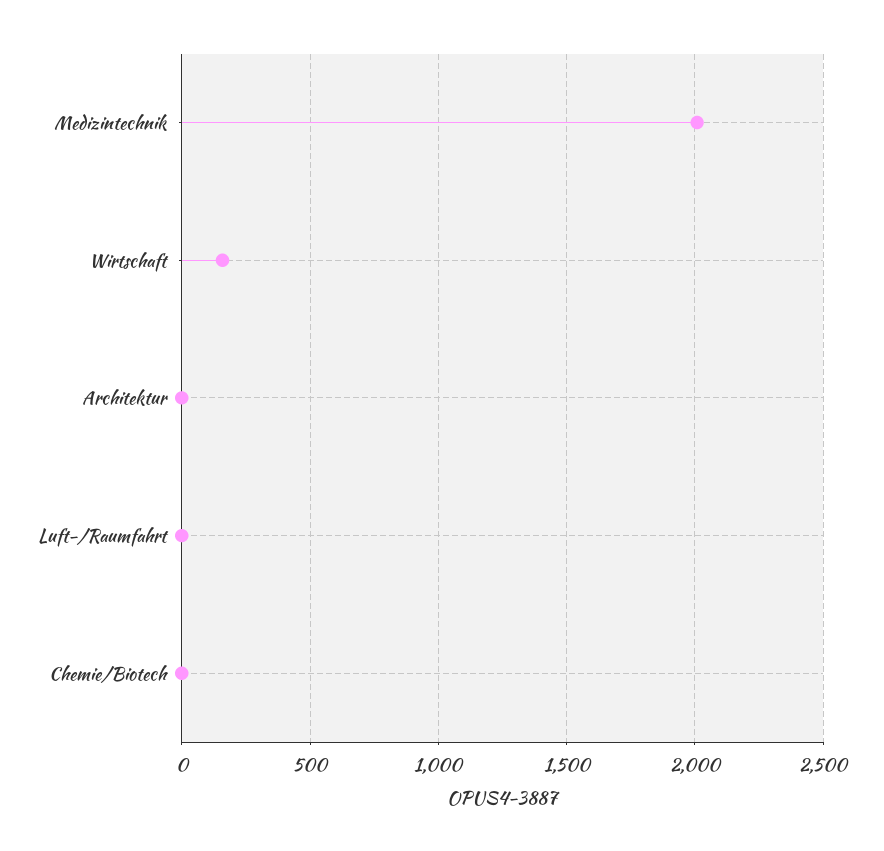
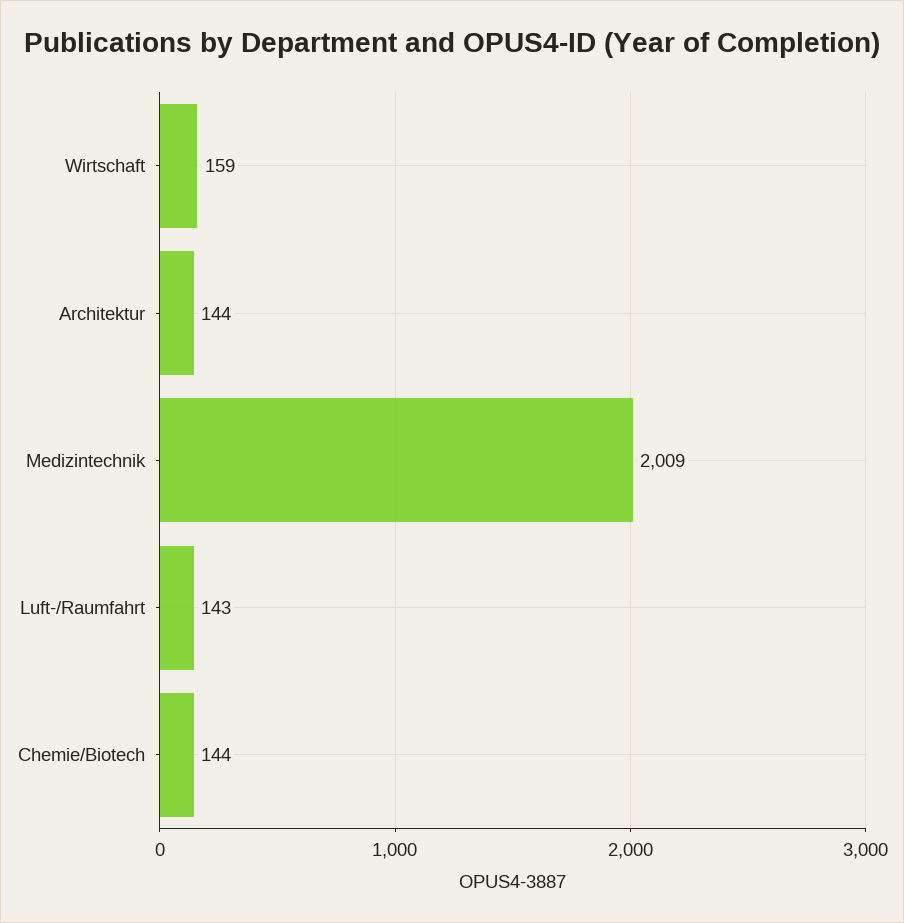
Architektur: 0 -> 144
Luft-/Raumfahrt: 0 -> 143
Chemie/Biotech: 0 -> 144

